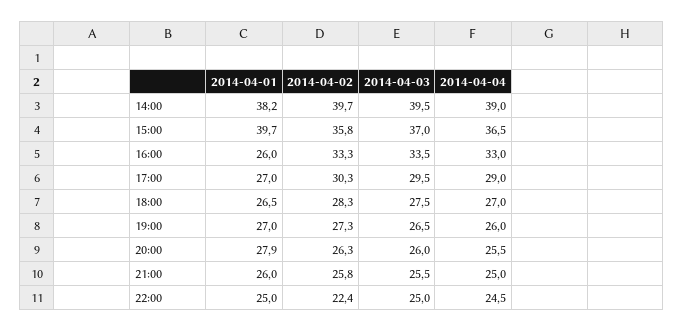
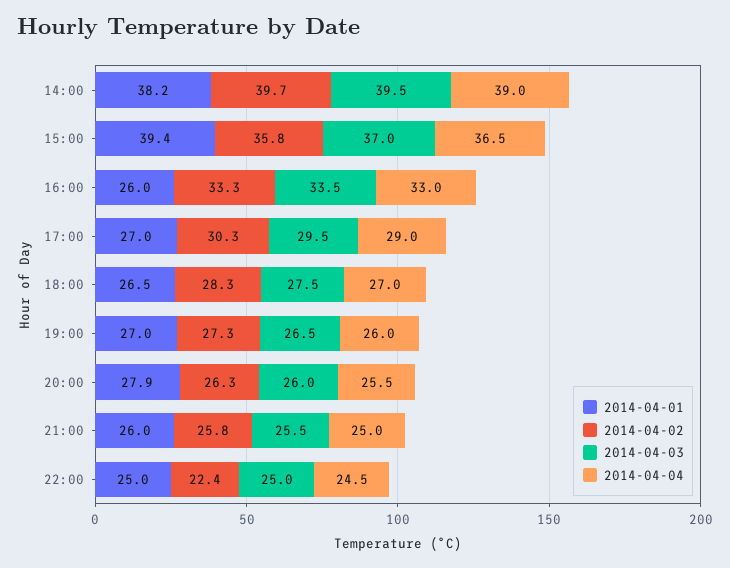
2014-04-01, 15:00: 39.7 -> 39.4

